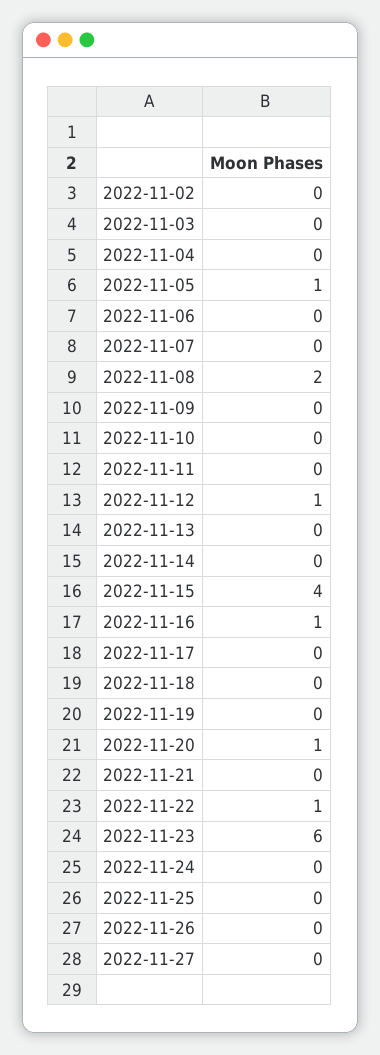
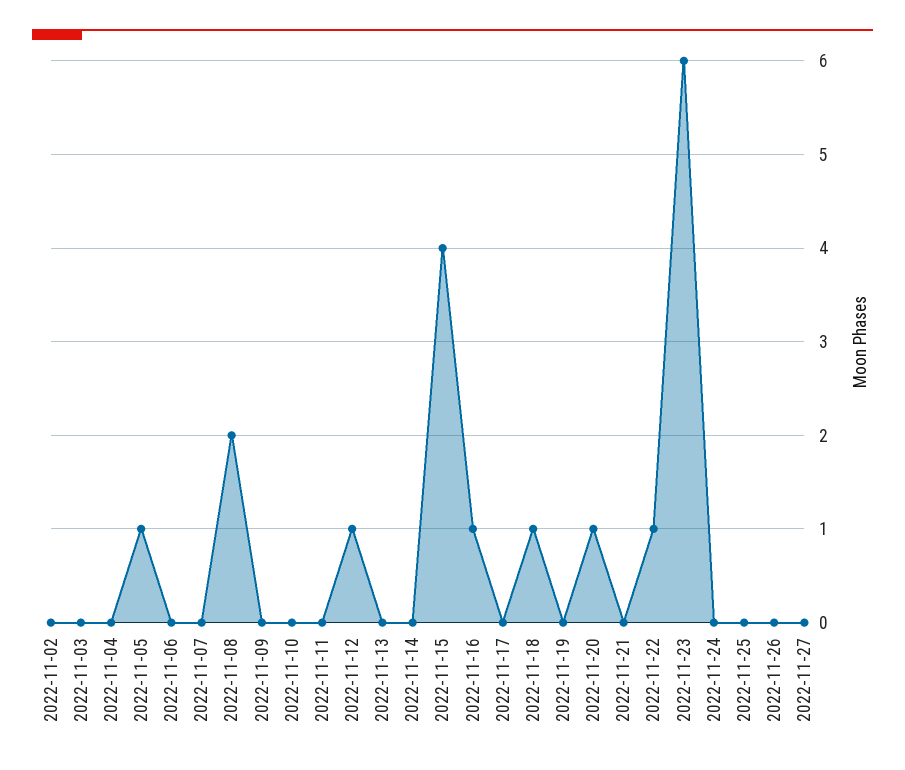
2022-11-18: 0 -> 1

